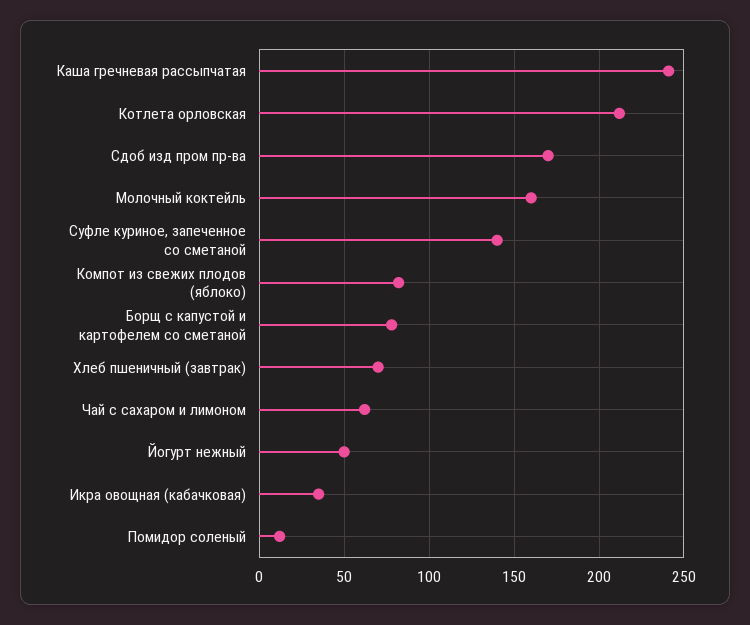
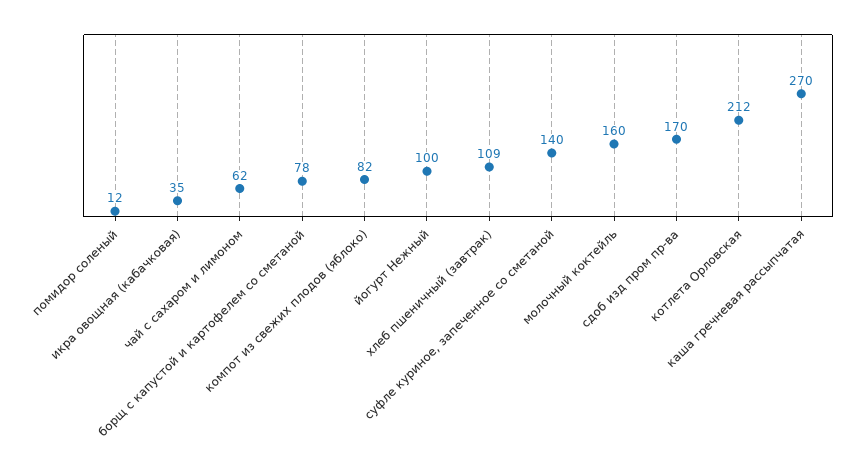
Каша гречневая рассыпчатая: 240 -> 270
Хлеб пшеничный (завтрак): 70 -> 109
Йогурт нежный: 50 -> 100

